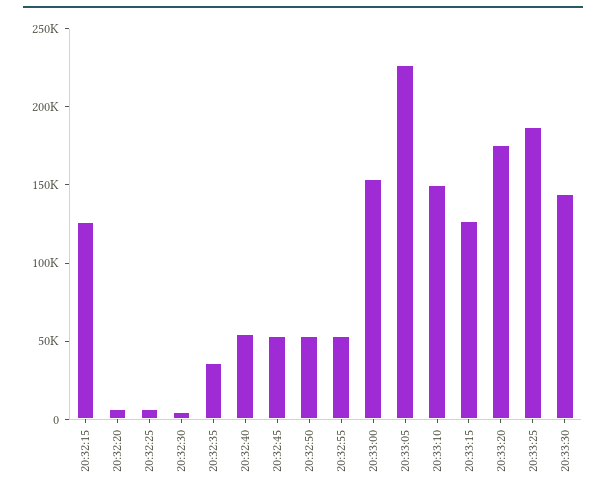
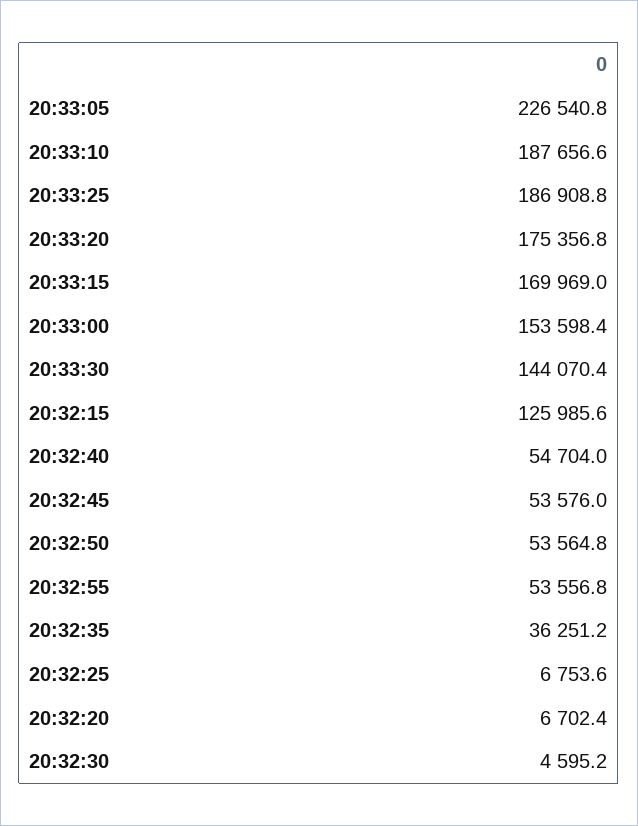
20:33:10: 150000 -> 187656.6
20:33:15: 130000 -> 169969

